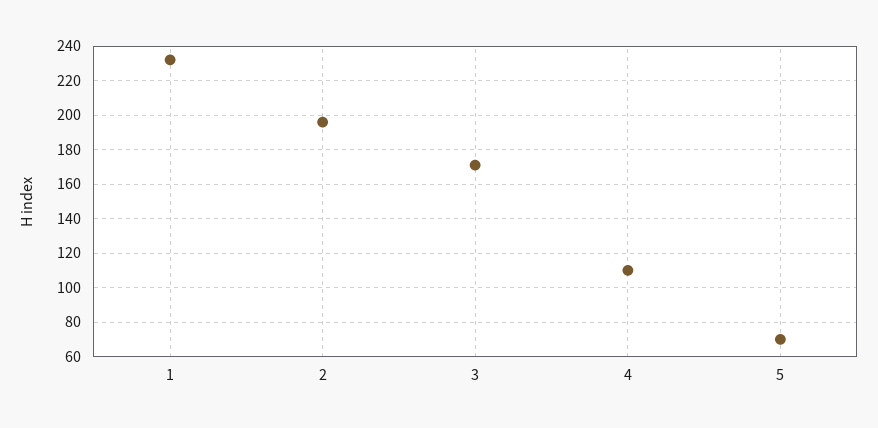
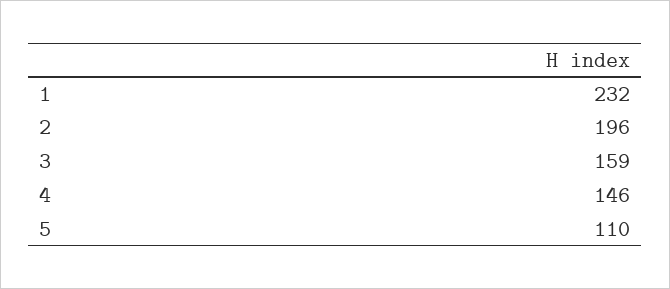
3: 170 -> 159
4: 110 -> 146
5: 70 -> 110

